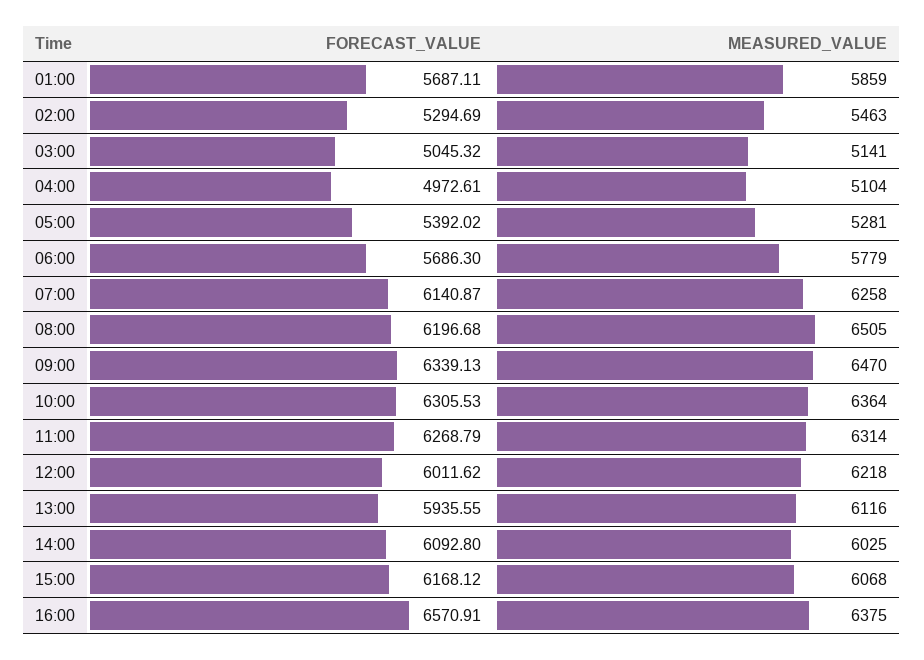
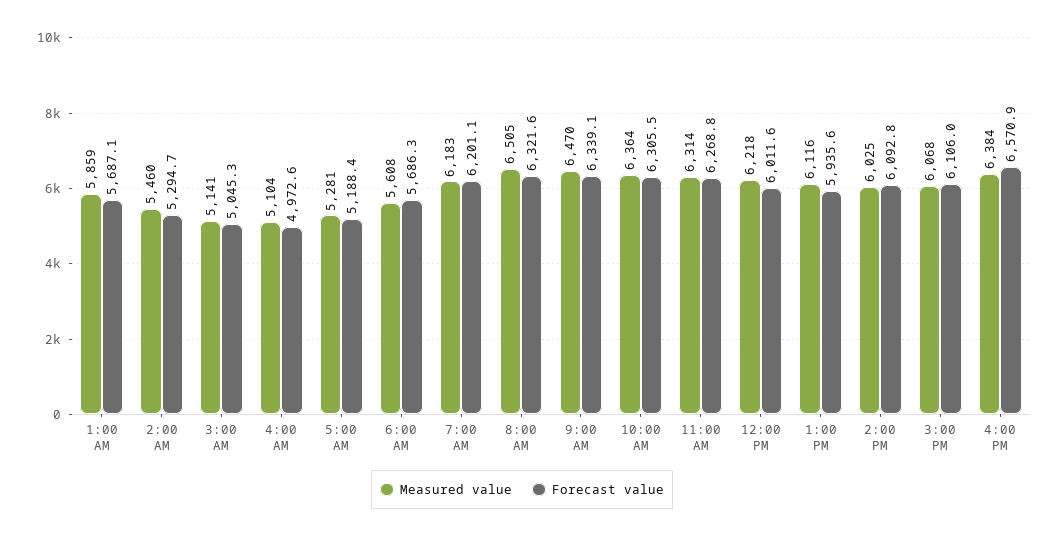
MEASURED_VALUE, 02:00: 5463 -> 5460
FORECAST_VALUE, 05:00: 5392.02 -> 5188.4
MEASURED_VALUE, 06:00: 5779 -> 5608
FORECAST_VALUE, 07:00: 6140.87 -> 6201.1
MEASURED_VALUE, 07:00: 6258 -> 6183
FORECAST_VALUE, 08:00: 6196.68 -> 6321.6
FORECAST_VALUE, 15:00: 6168.12 -> 6106
MEASURED_VALUE, 16:00: 6375 -> 6384

